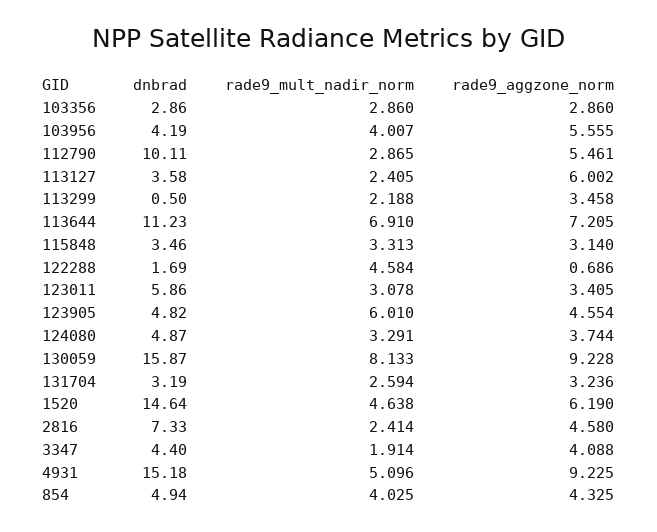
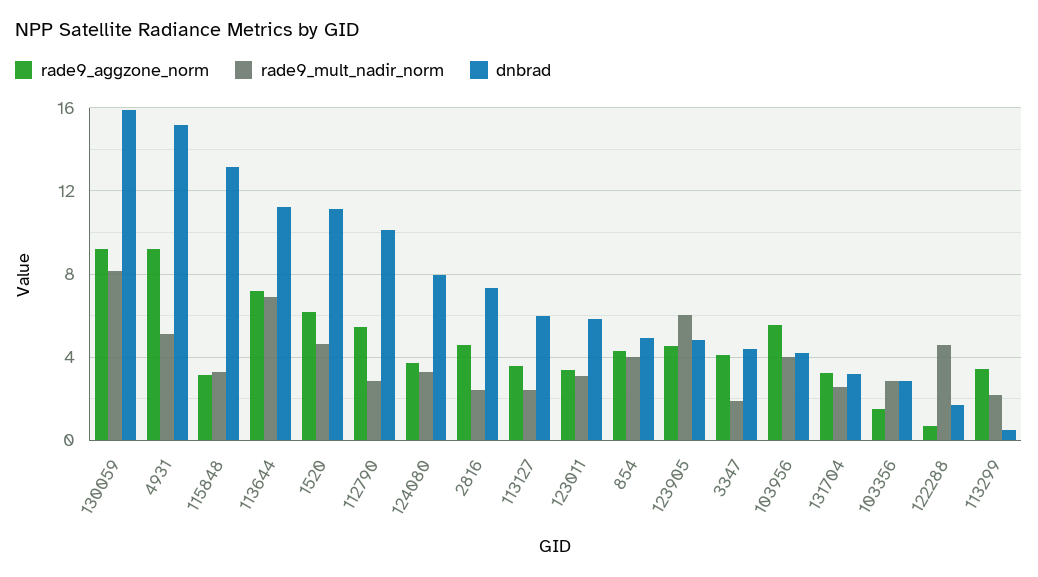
rade9_aggzone_norm, 103356: 2.86 -> 1.5
dnbrad, 113127: 3.58 -> 6
rade9_aggzone_norm, 113127: 6.002 -> 3.5
dnbrad, 115848: 3.46 -> 13
dnbrad, 124080: 4.87 -> 8
dnbrad, 1520: 14.64 -> 11

